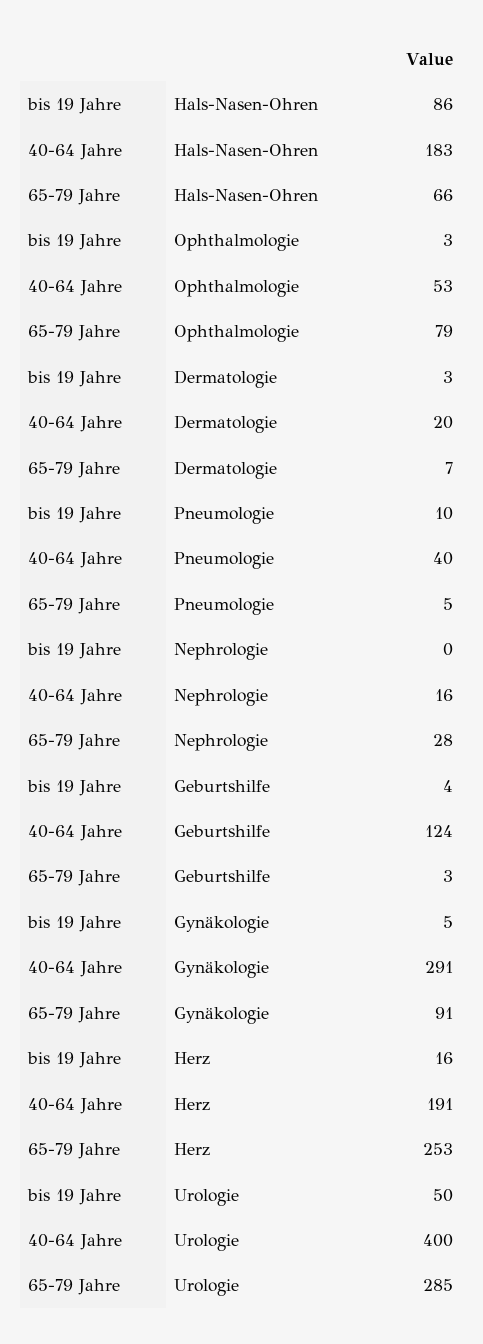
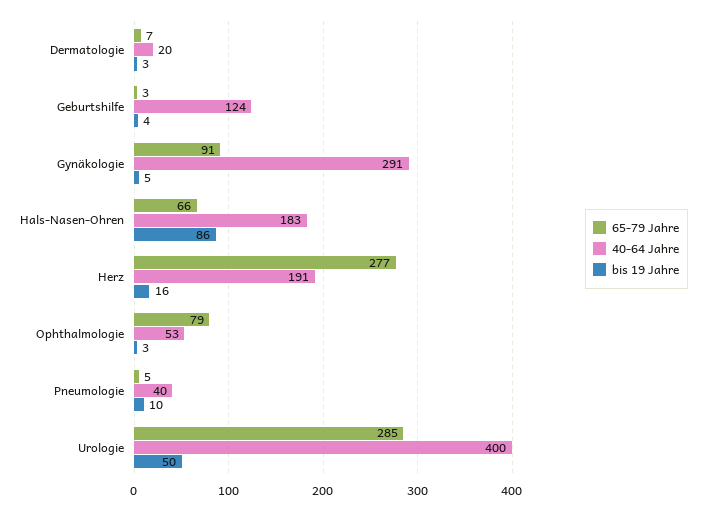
bis 19 Jahre, Nephrologie: 0 -> none
40-64 Jahre, Nephrologie: 16 -> none
65-79 Jahre, Nephrologie: 28 -> none
65-79 Jahre, Herz: 253 -> 277

